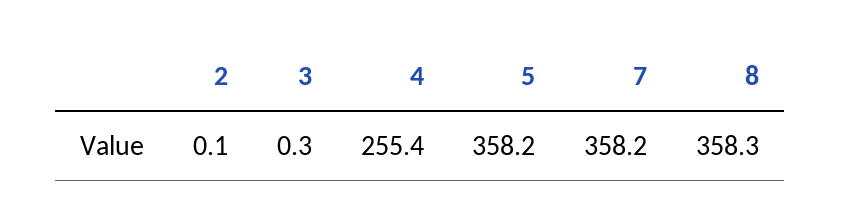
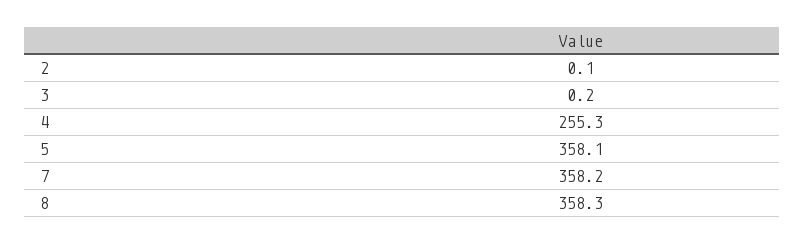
3: 0.3 -> 0.2
4: 255.4 -> 255.3
5: 358.2 -> 358.1

